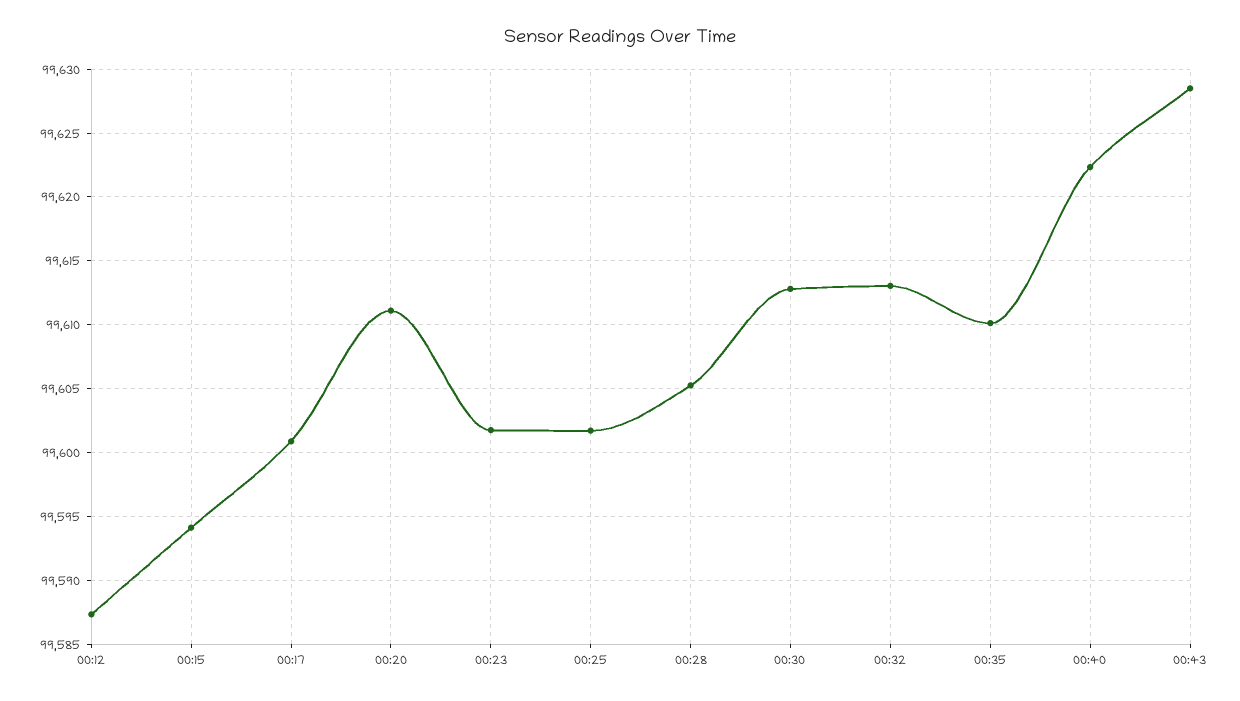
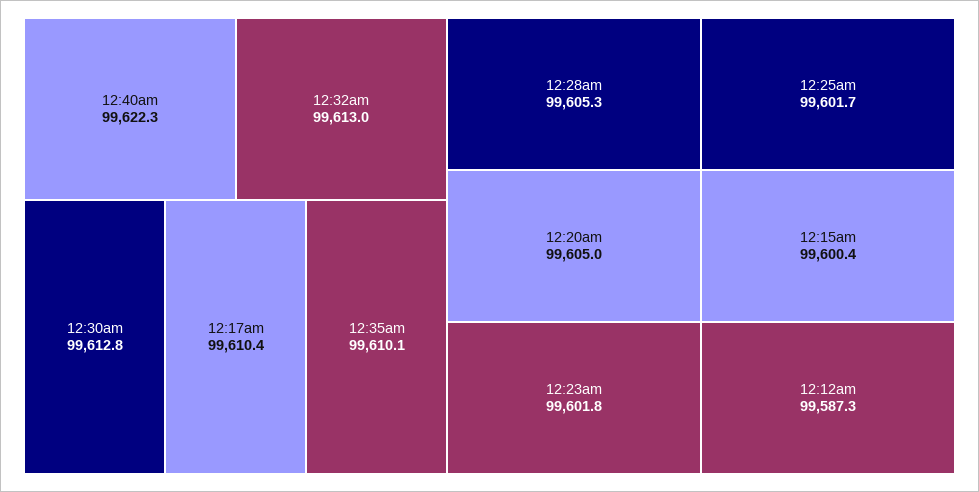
00:15: 99594 -> 99600.4
00:17: 99601 -> 99610.4
00:20: 99611 -> 99605
00:43: 99628.5 -> none

